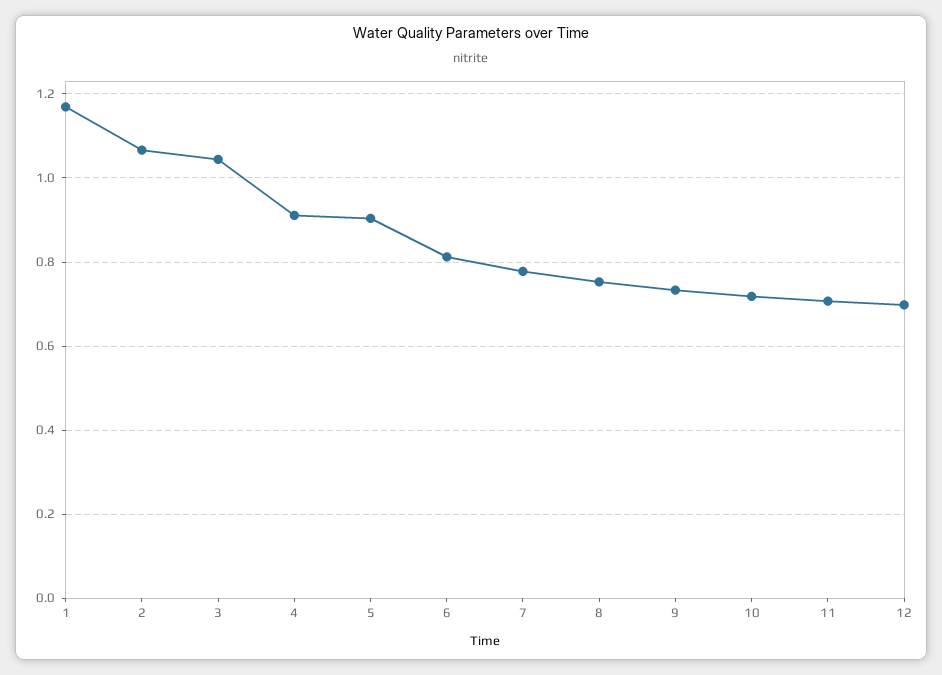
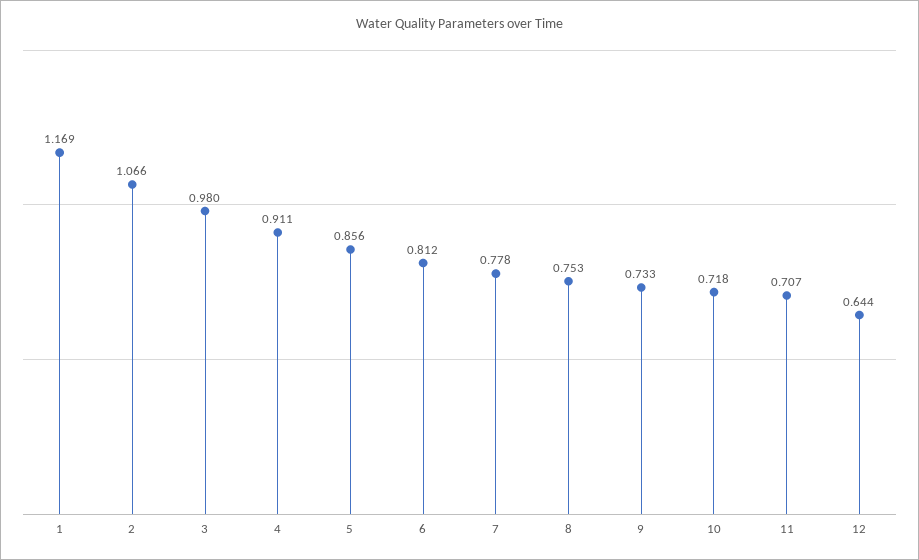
3: 1.04 -> 0.98
5: 0.9 -> 0.856
12: 0.7 -> 0.644

